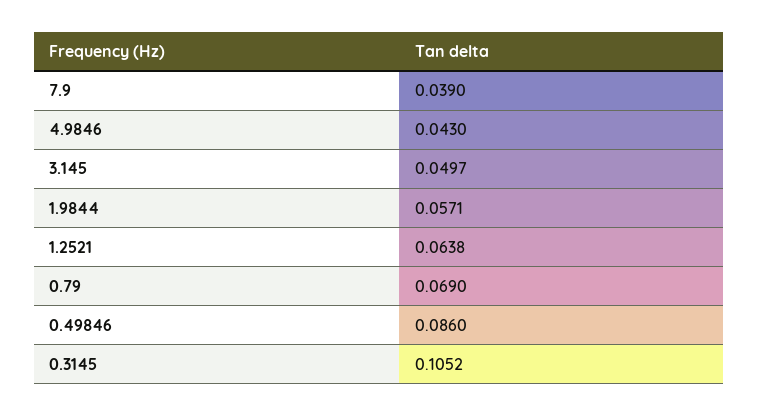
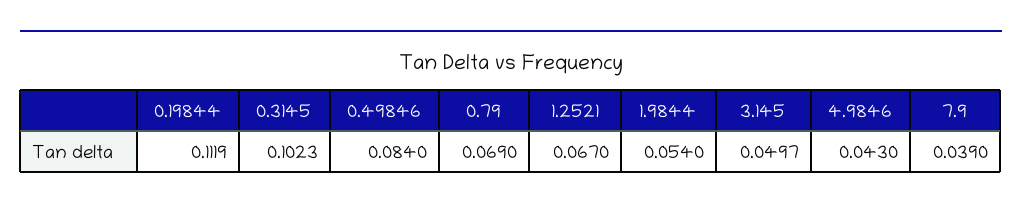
1.9844: 0.0571 -> 0.054
1.2521: 0.0638 -> 0.067
0.49846: 0.086 -> 0.084
0.3145: 0.1052 -> 0.1023
0.19844: none -> 0.1119

